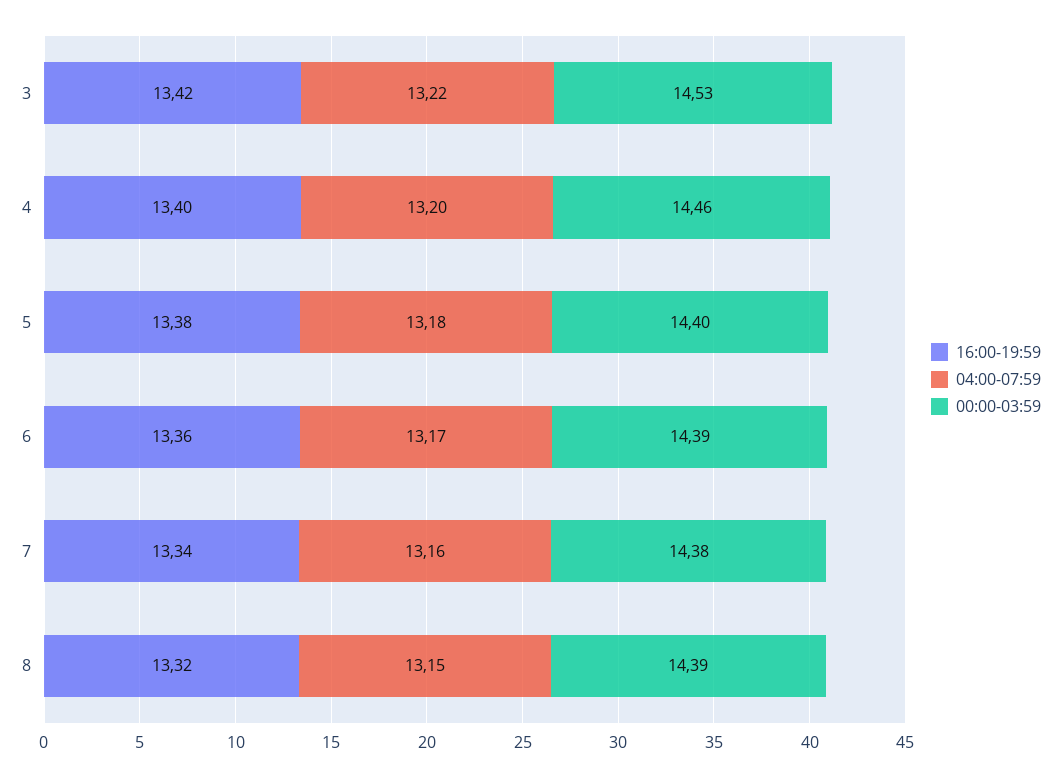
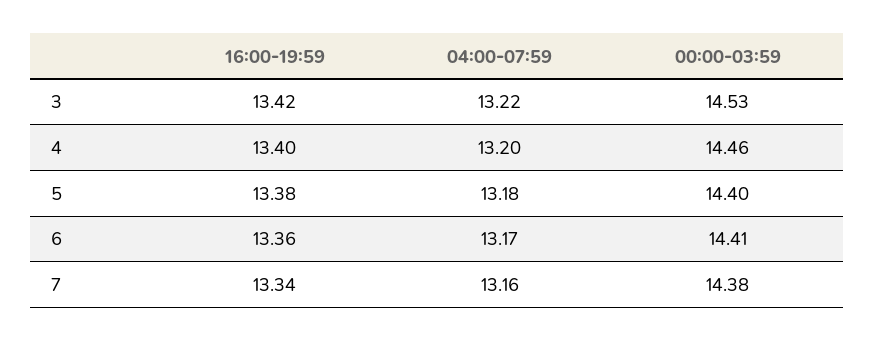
00:00-03:59, 6: 14.39 -> 14.41
16:00-19:59, 8: 13.32 -> none
04:00-07:59, 8: 13.15 -> none
00:00-03:59, 8: 14.39 -> none

